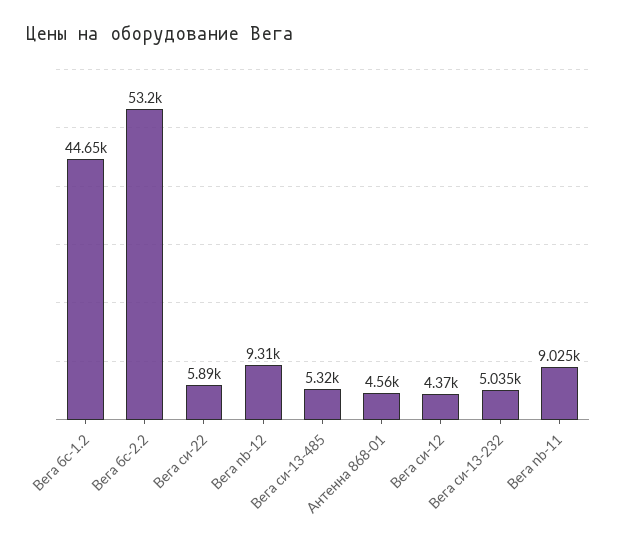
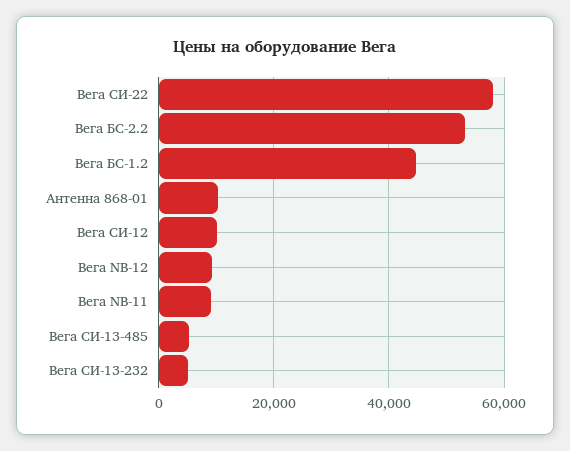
Вега си-22: 5890 -> 58000
Антенна 868-01: 4560 -> 10000
Вега си-12: 4370 -> 10000

